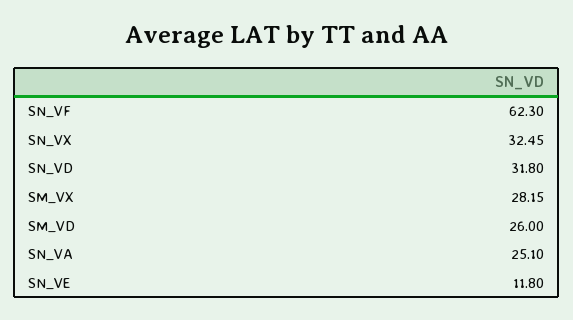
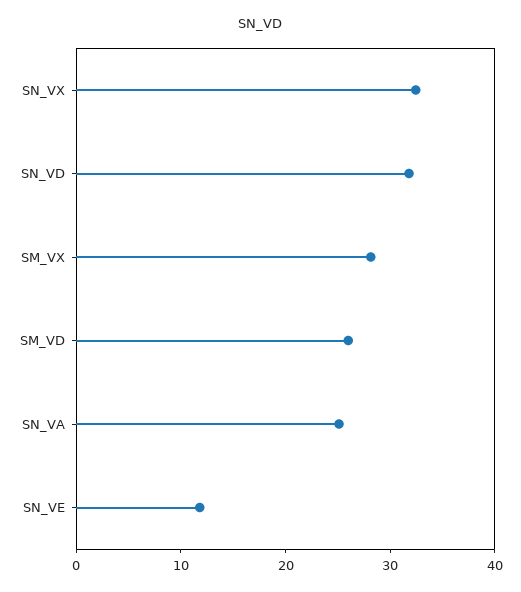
SN_VF: 62.3 -> none

